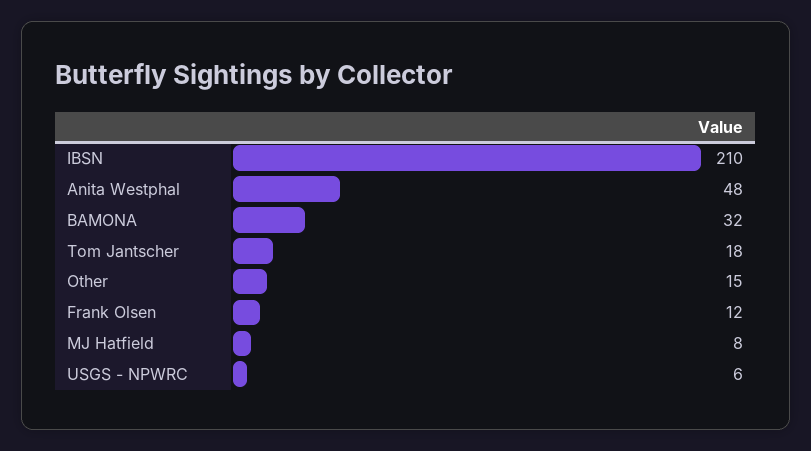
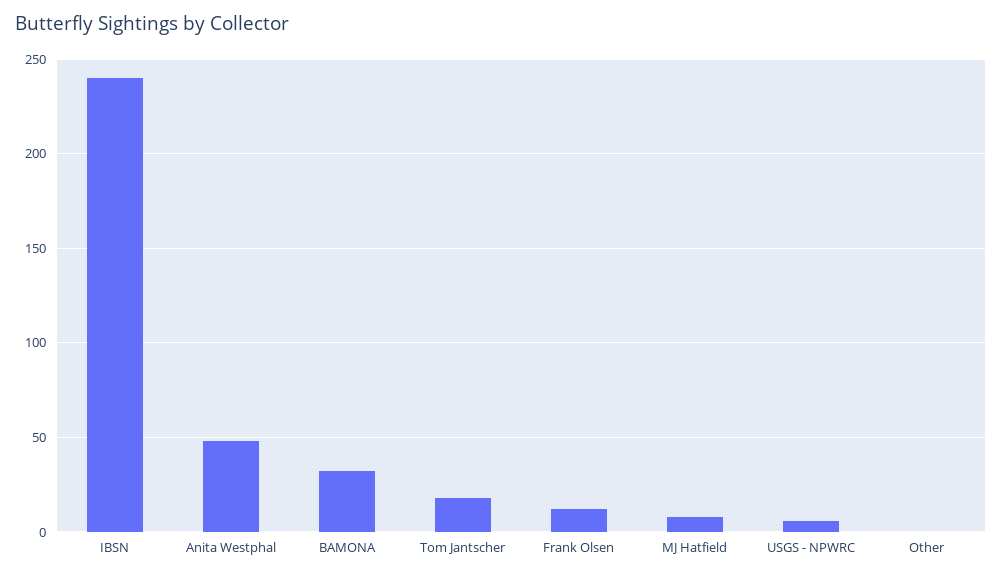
IBSN: 210 -> 240
Other: 15 -> 0

